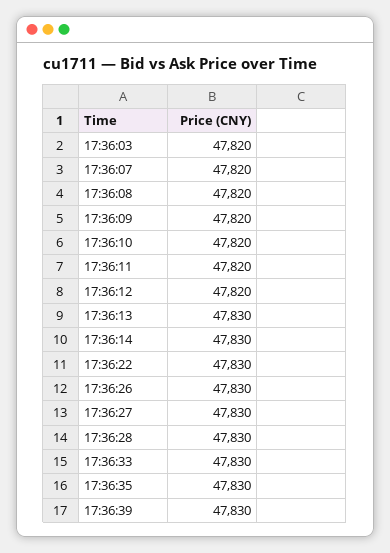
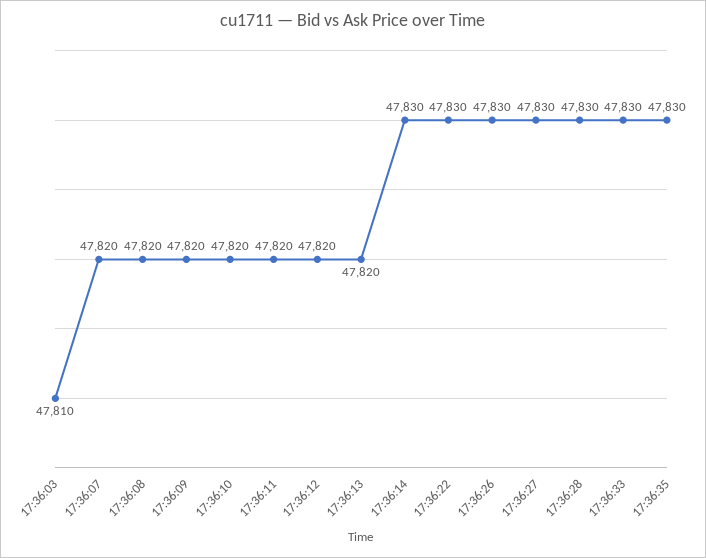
17:36:03: 47820 -> 47810
17:36:13: 47830 -> 47820
17:36:39: 47830 -> none

